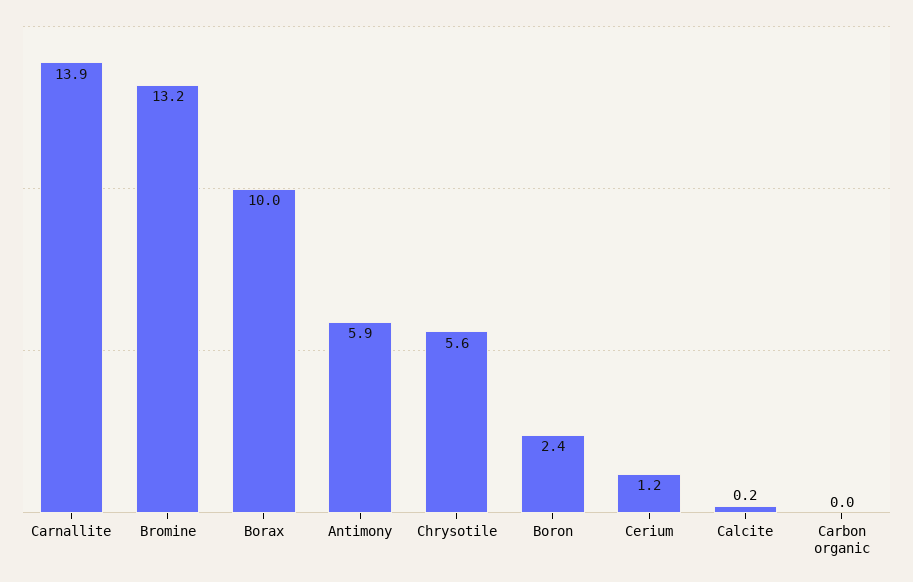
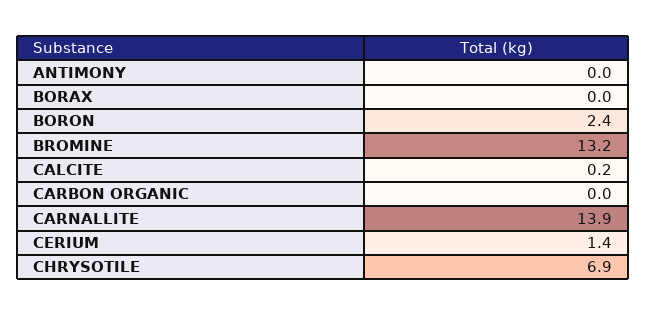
Borax: 10 -> 0
Antimony: 5.9 -> 0
Chrysotile: 5.6 -> 6.9
Cerium: 1.2 -> 1.4

